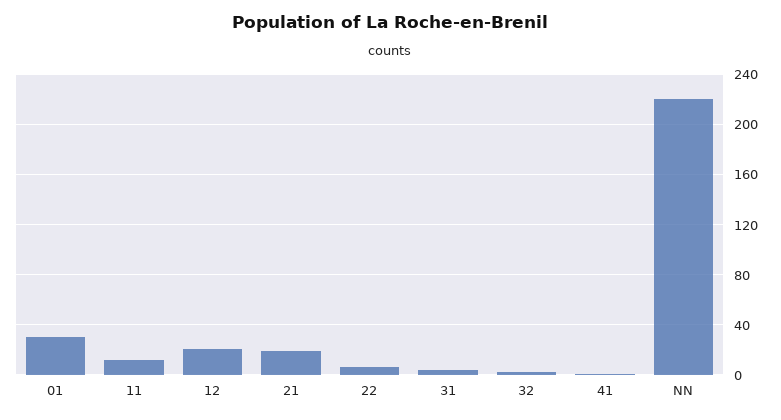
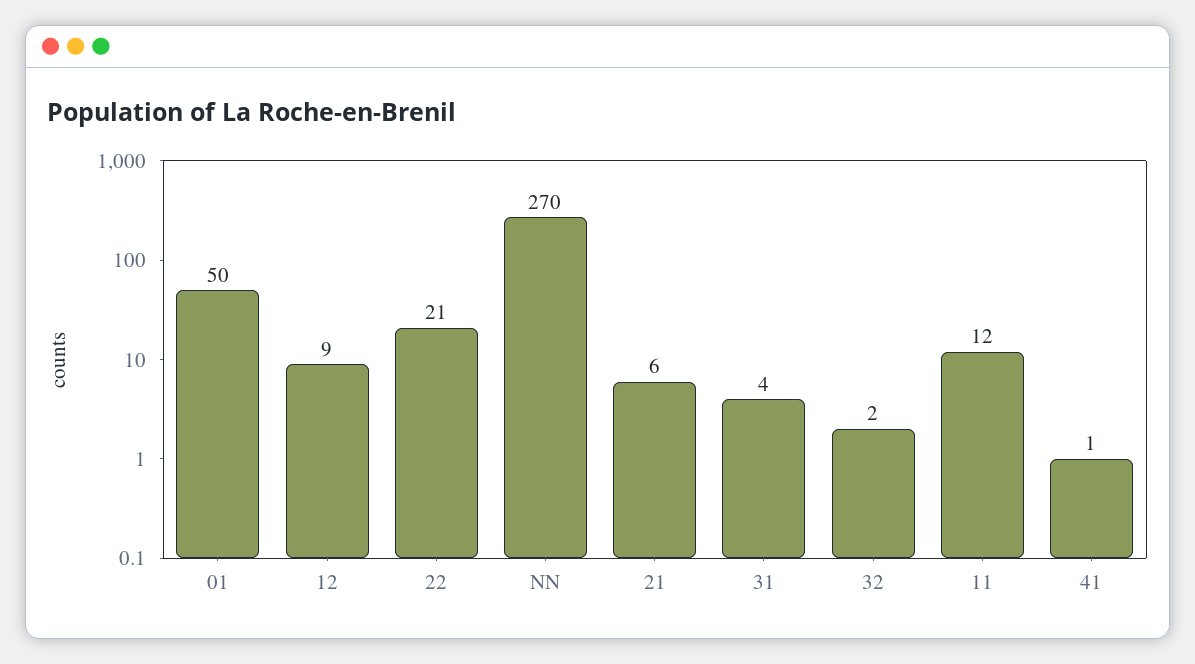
01: 30 -> 50
12: 20 -> 9
21: 20 -> 6
22: 5 -> 21
NN: 220 -> 270

